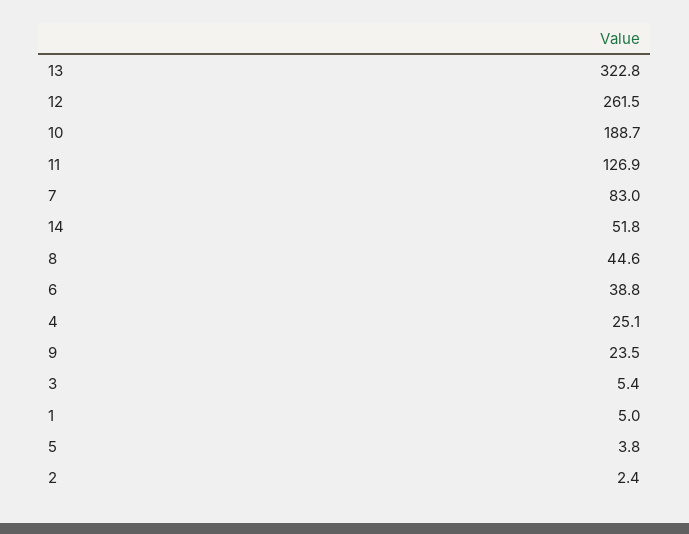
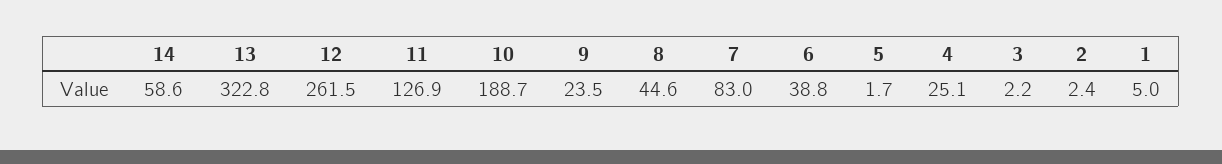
14: 51.8 -> 58.6
3: 5.4 -> 2.2
5: 3.8 -> 1.7

